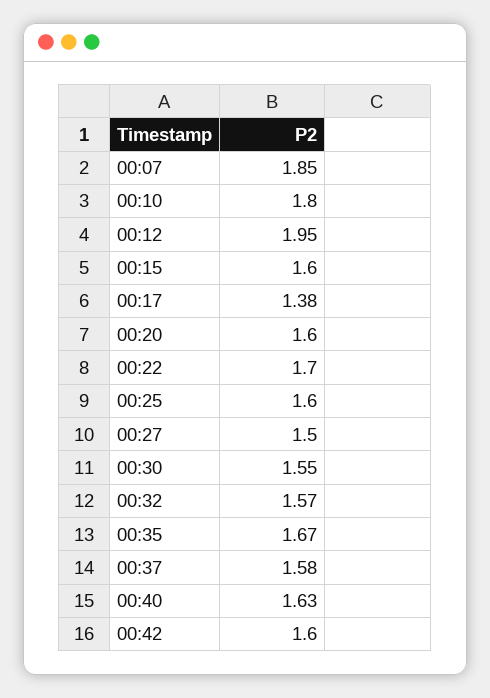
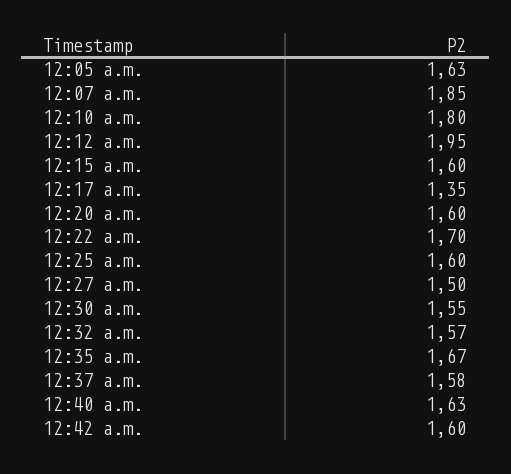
00:17: 1.38 -> 1.35
12:05 a.m.: none -> 1.63

